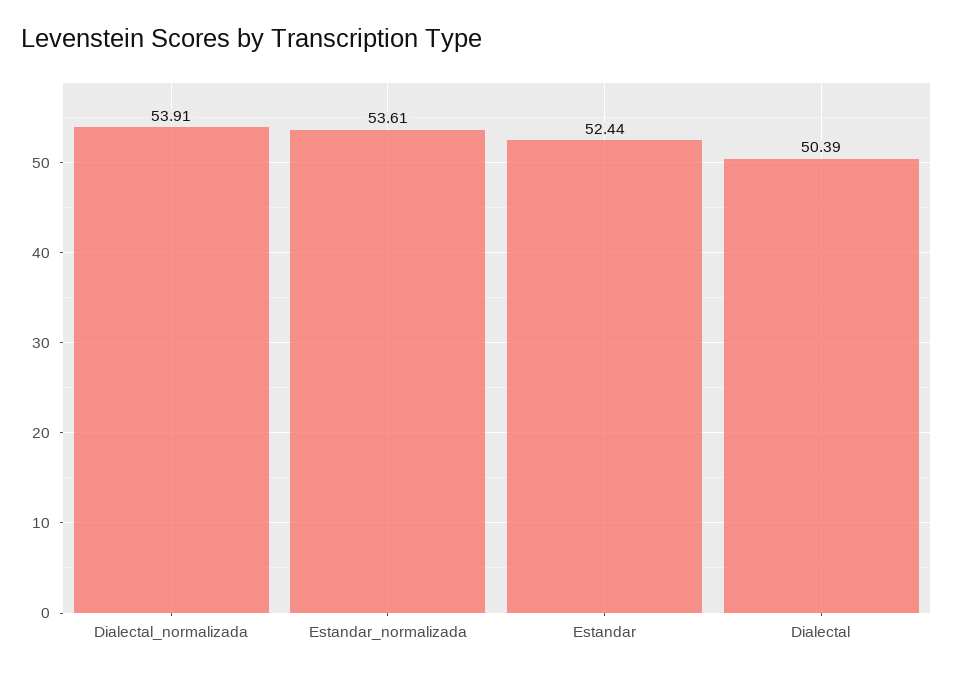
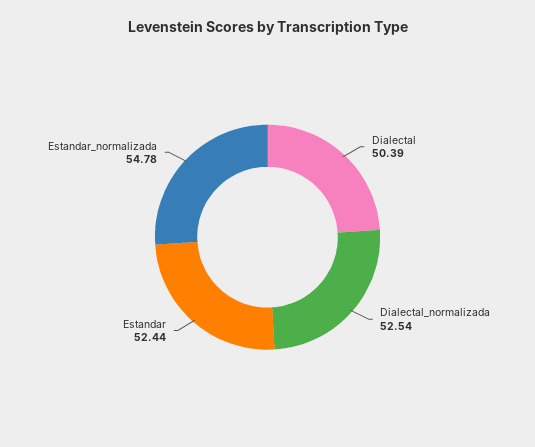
Dialectal_normalizada: 53.91 -> 52.54
Estandar_normalizada: 53.61 -> 54.78

